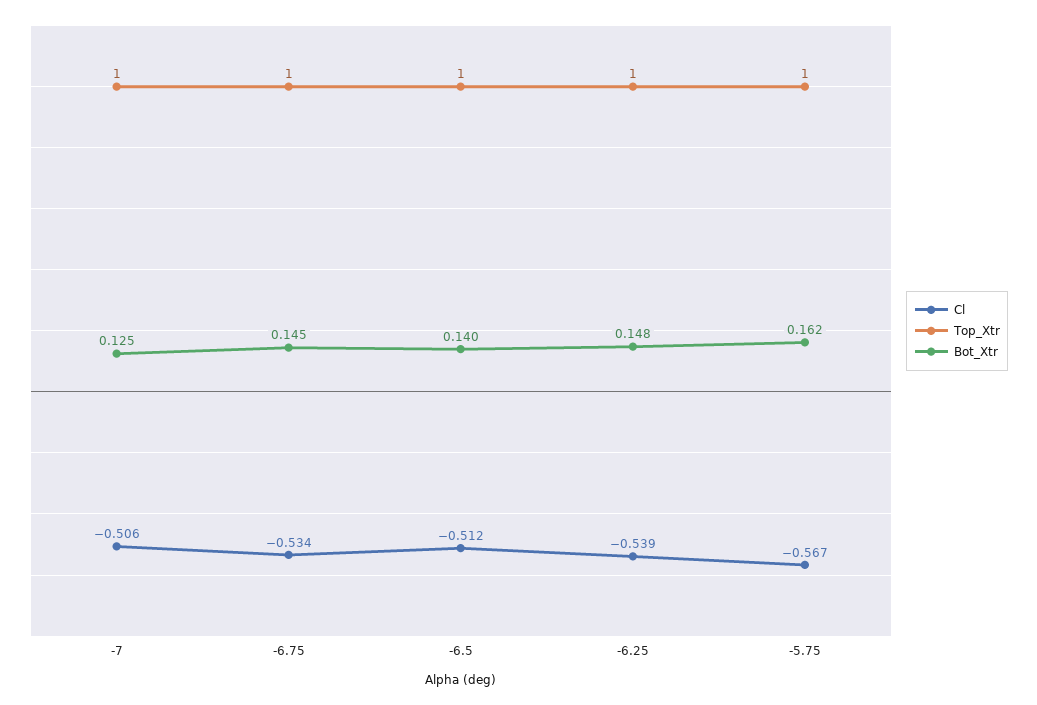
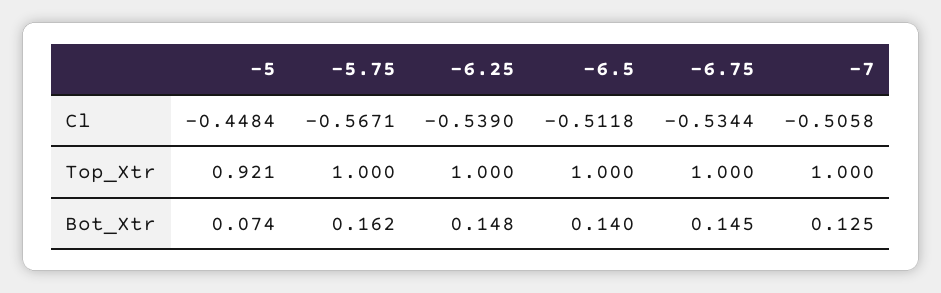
Cl, -5: none -> -0.4484
Top_Xtr, -5: none -> 0.921
Bot_Xtr, -5: none -> 0.074

